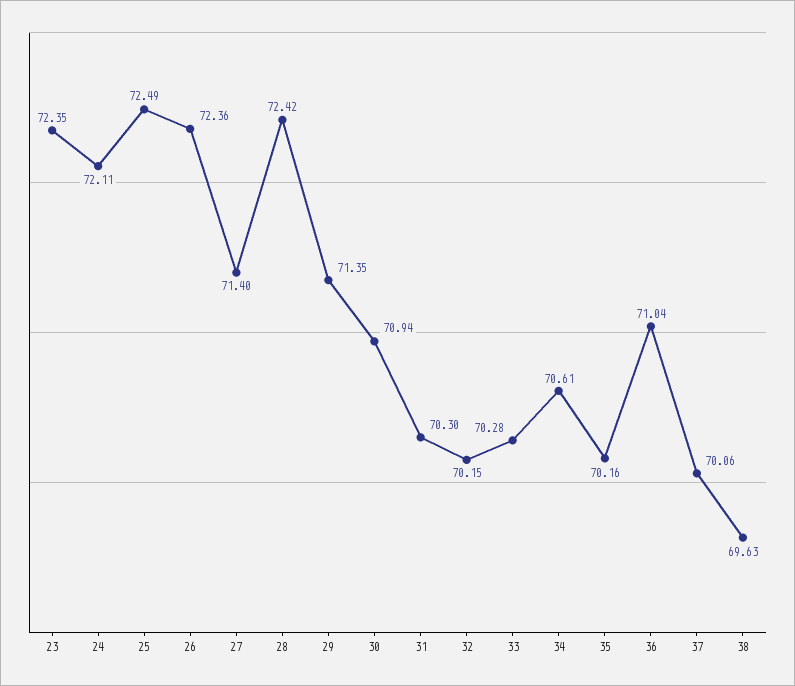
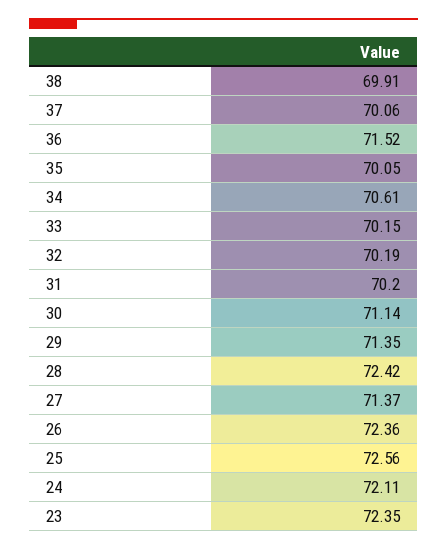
25: 72.49 -> 72.56
27: 71.4 -> 71.37
30: 70.94 -> 71.14
31: 70.3 -> 70.2
32: 70.15 -> 70.19
33: 70.28 -> 70.15
35: 70.16 -> 70.05
36: 71.04 -> 71.52
38: 69.63 -> 69.91

